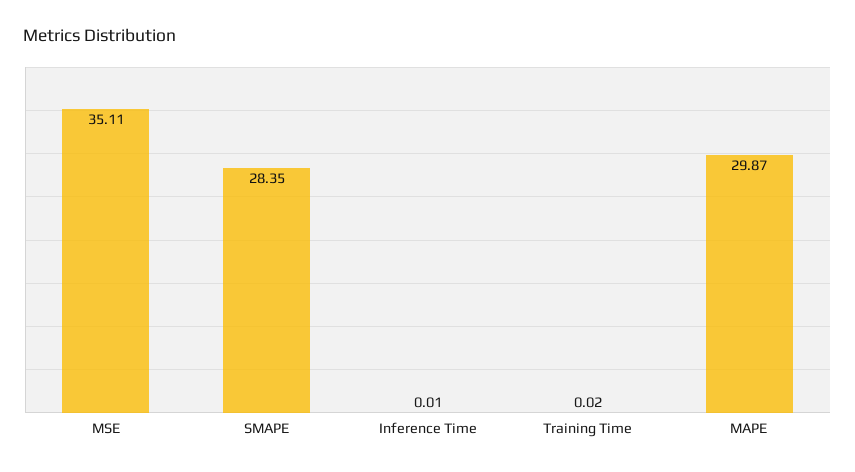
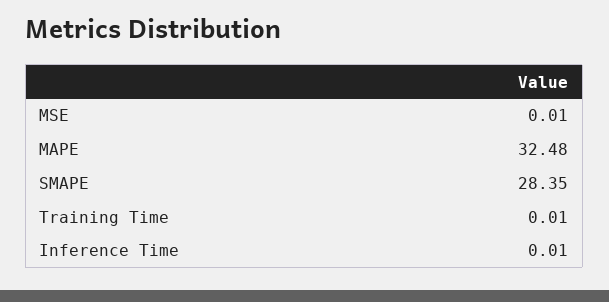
MSE: 35.11 -> 0.01
Training Time: 0.02 -> 0.01
MAPE: 29.87 -> 32.48

